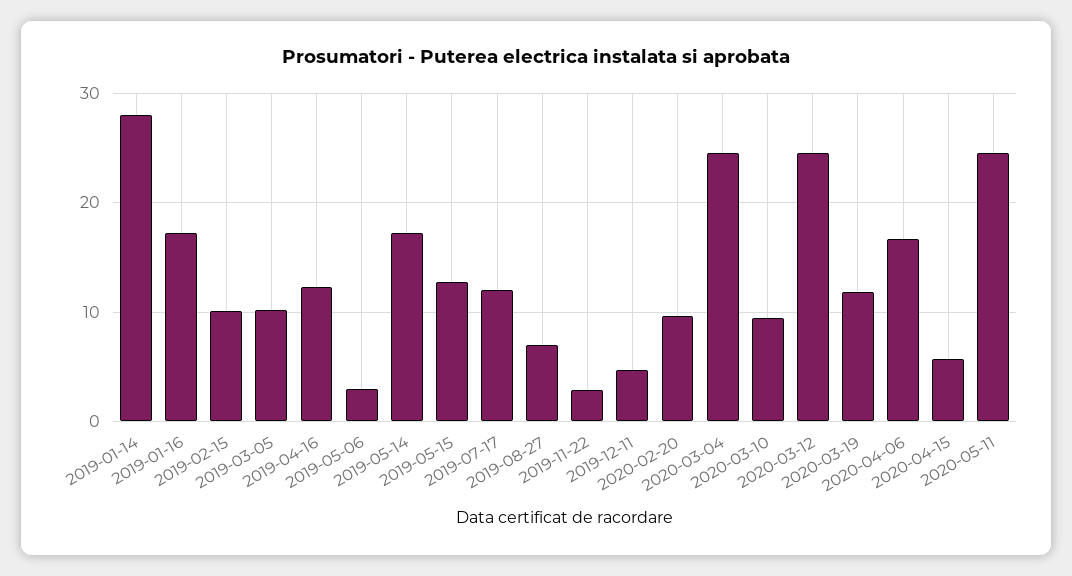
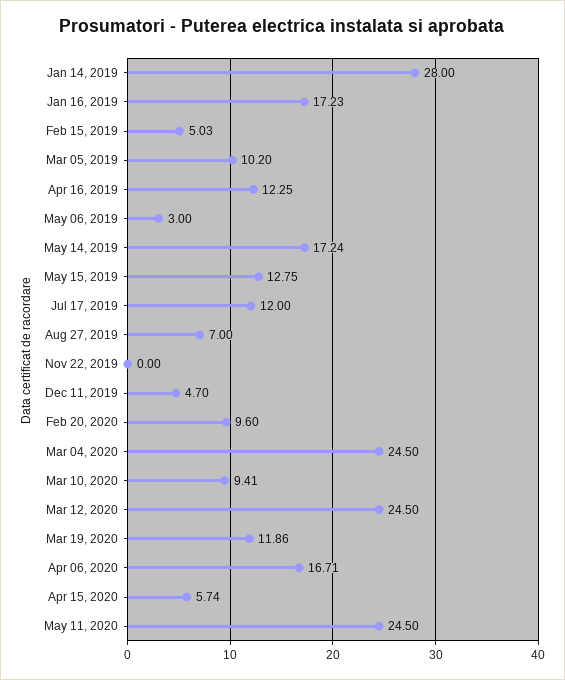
2019-02-15: 10 -> 5.03
2019-11-22: 3 -> 0

